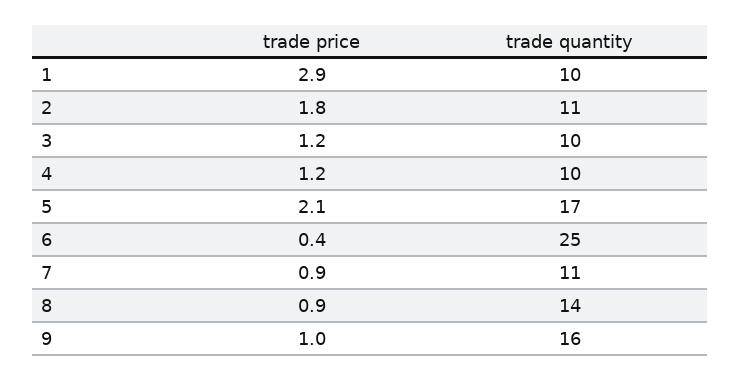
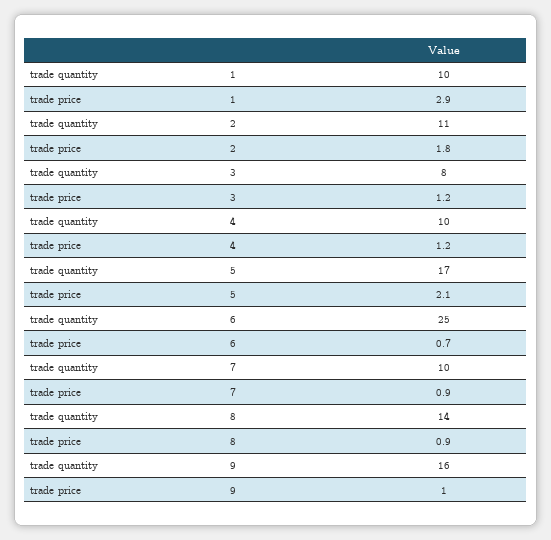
trade quantity, 3: 10 -> 8
trade price, 6: 0.4 -> 0.7
trade quantity, 7: 11 -> 10

